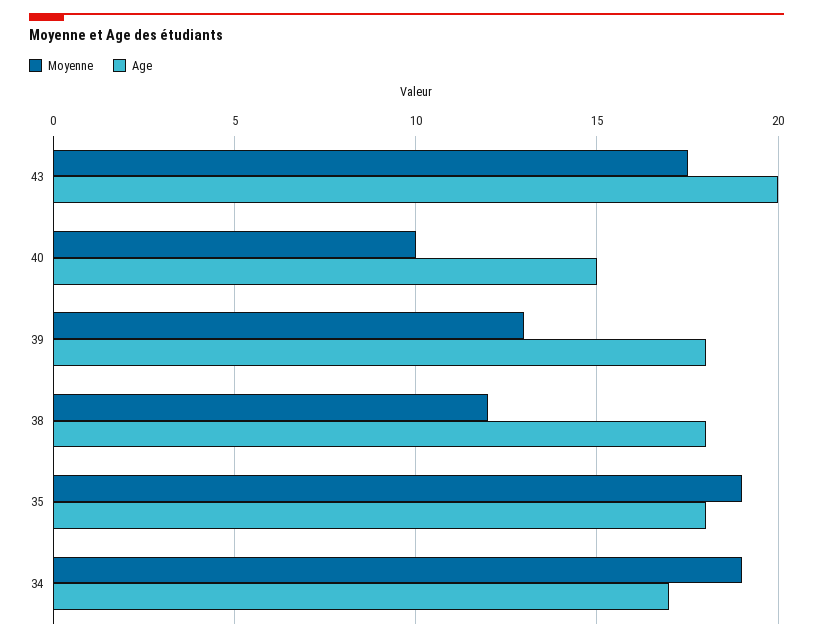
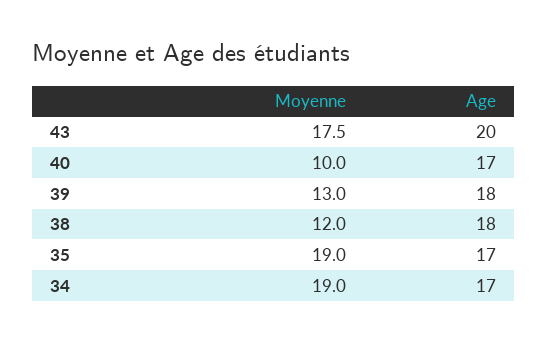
Age, 40: 15 -> 17
Age, 35: 18 -> 17

